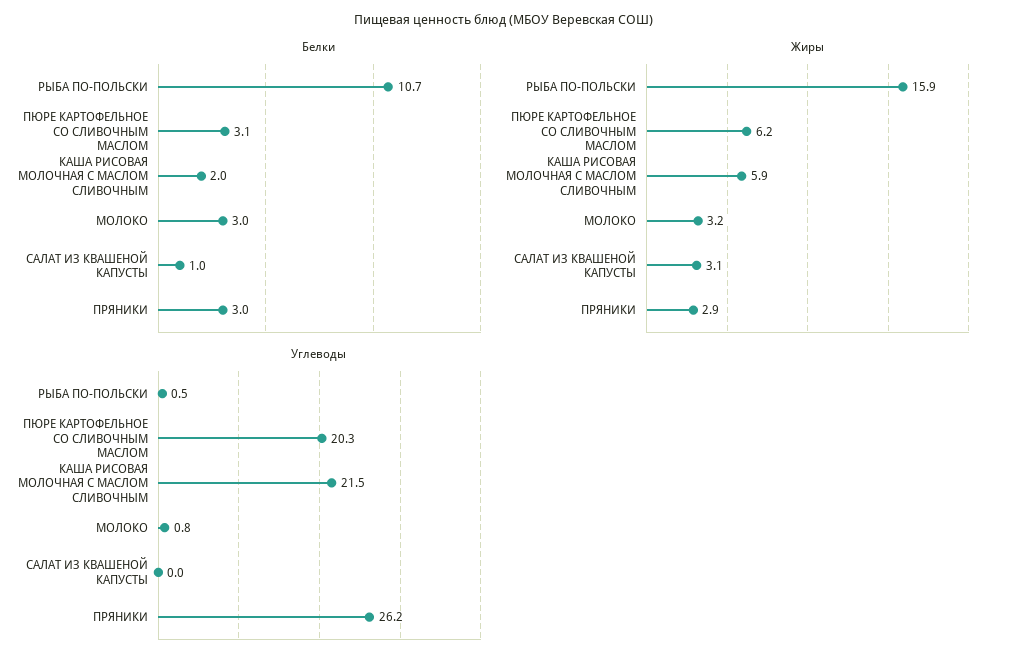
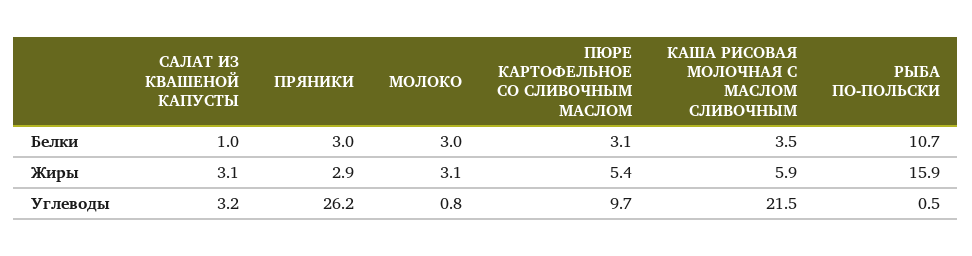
Белки, КАША РИСОВАЯ МОЛОЧНАЯ С МАСЛОМ СЛИВОЧНЫМ: 2 -> 3.5
Жиры, ПЮРЕ КАРТОФЕЛЬНОЕ СО СЛИВОЧНЫМ МАСЛОМ: 6.2 -> 5.4
Жиры, МОЛОКО: 3.2 -> 3.1
Углеводы, ПЮРЕ КАРТОФЕЛЬНОЕ СО СЛИВОЧНЫМ МАСЛОМ: 20.3 -> 9.7
Углеводы, САЛАТ ИЗ КВАШЕНОЙ КАПУСТЫ: 0 -> 3.2

